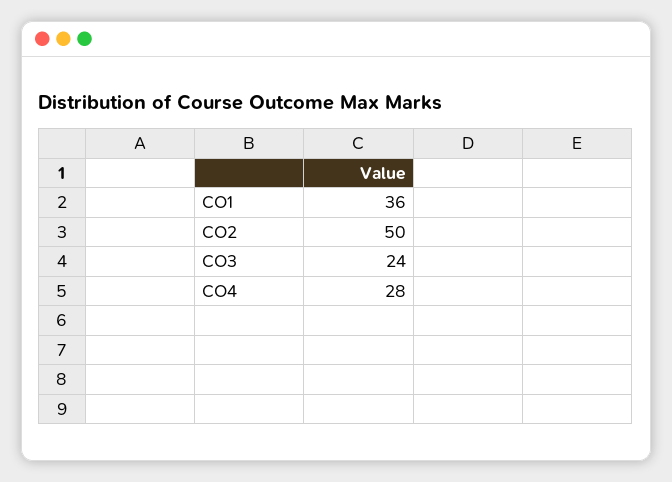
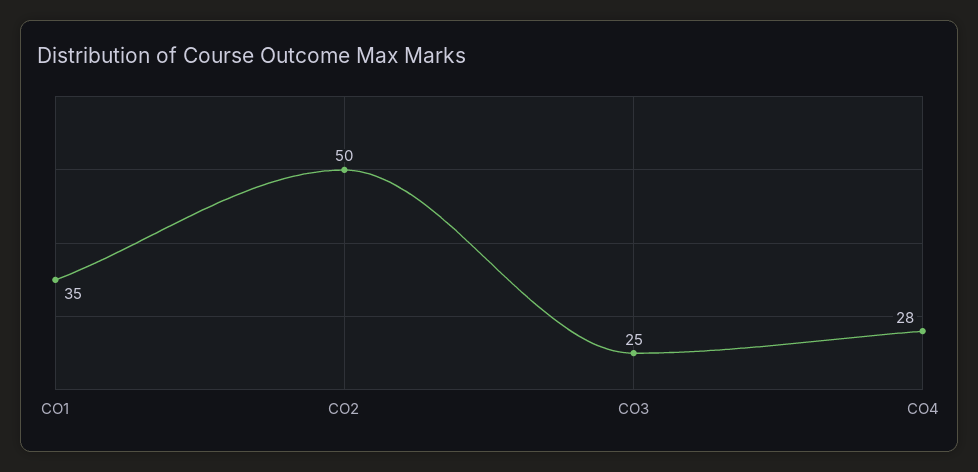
CO1: 36 -> 35
CO3: 24 -> 25

